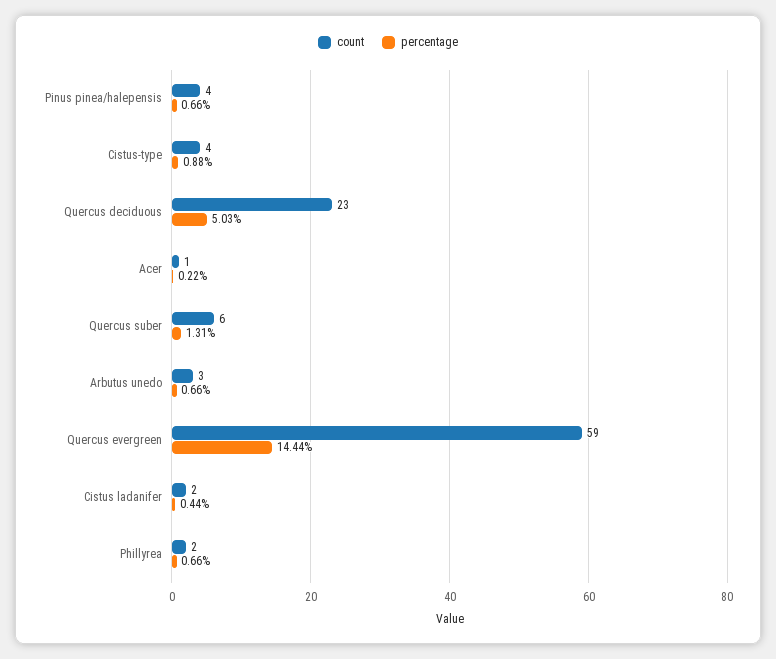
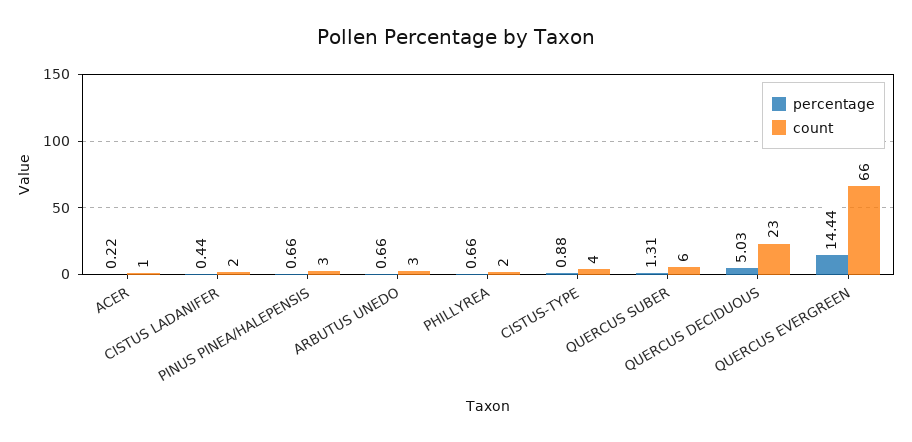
count, Pinus pinea/halepensis: 4 -> 3
count, Quercus evergreen: 59 -> 66

